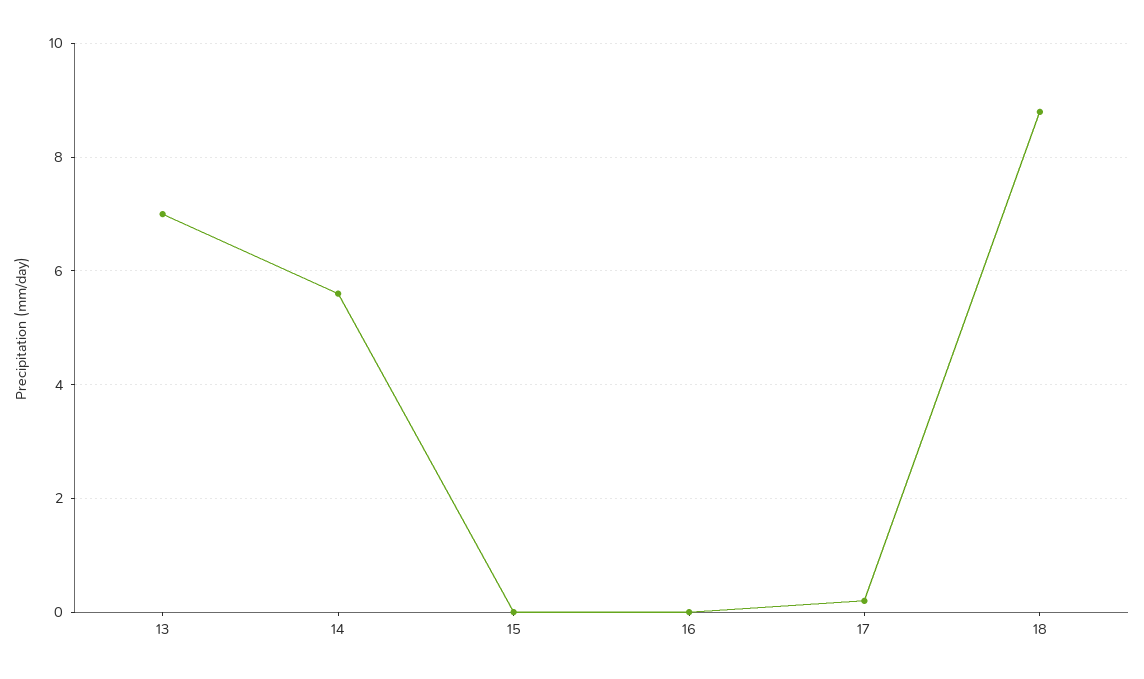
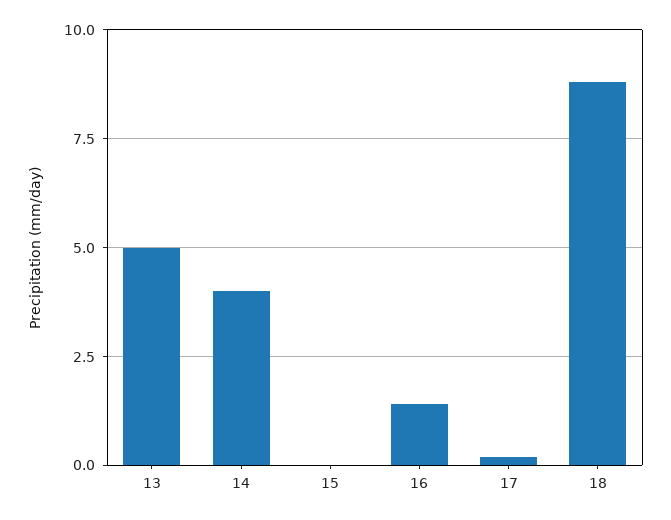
13: 7 -> 5
14: 5.5 -> 4
16: 0 -> 1.5

